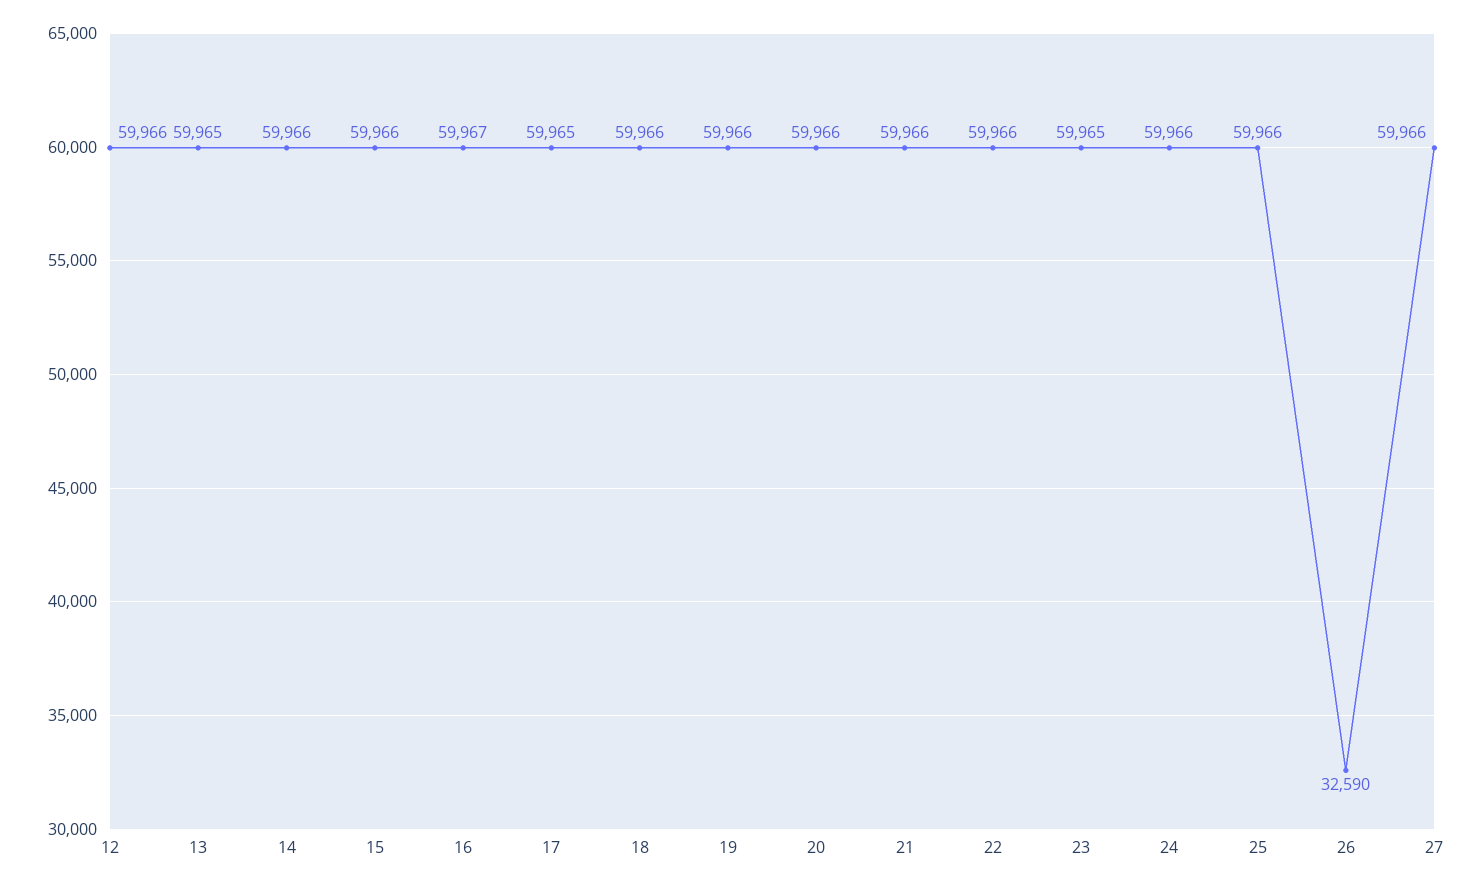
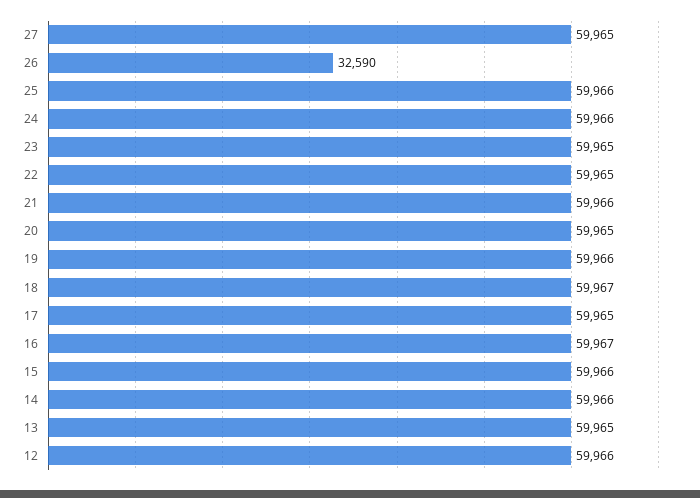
18: 59966 -> 59967
20: 59966 -> 59965
22: 59966 -> 59965
27: 59966 -> 59965

